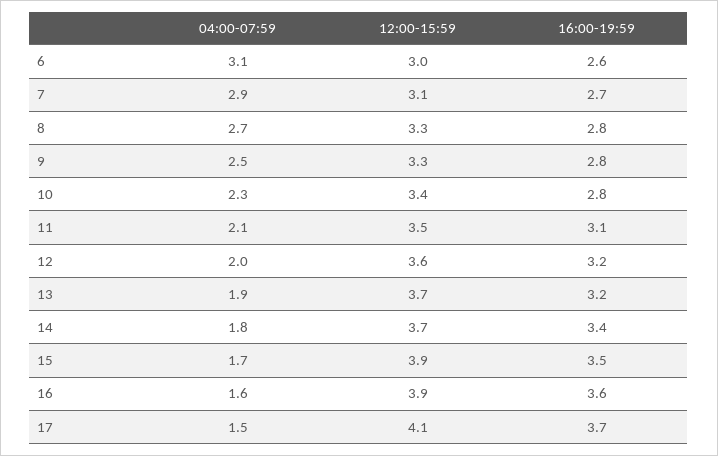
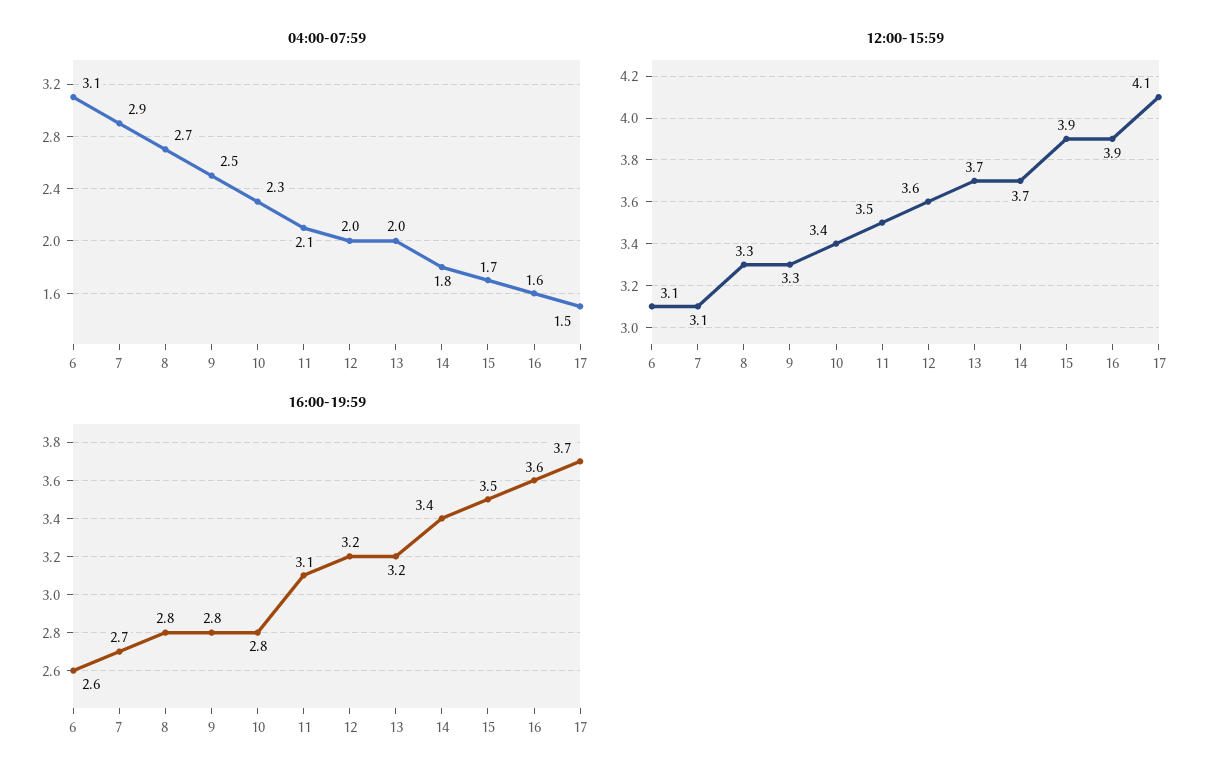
12:00-15:59, 6: 3 -> 3.1
04:00-07:59, 13: 1.9 -> 2

